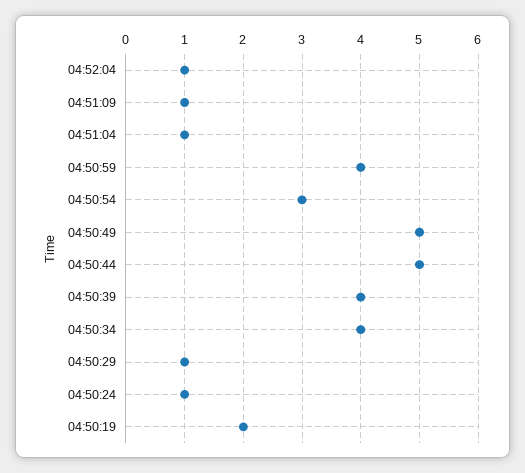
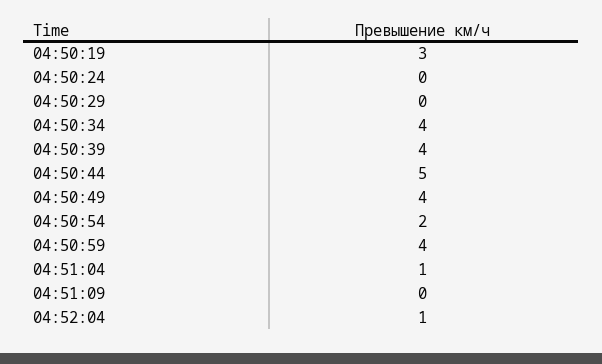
04:51:09: 1 -> 0
04:50:54: 3 -> 2
04:50:49: 5 -> 4
04:50:29: 1 -> 0
04:50:24: 1 -> 0
04:50:19: 2 -> 3

